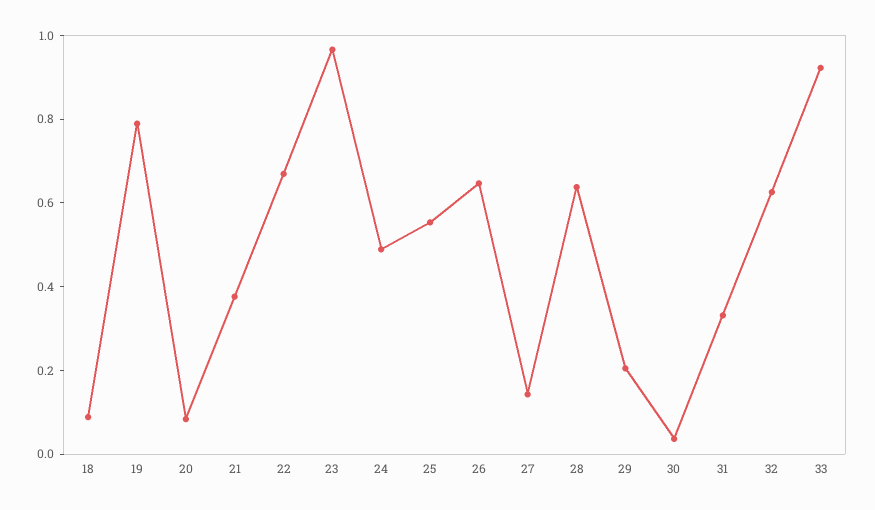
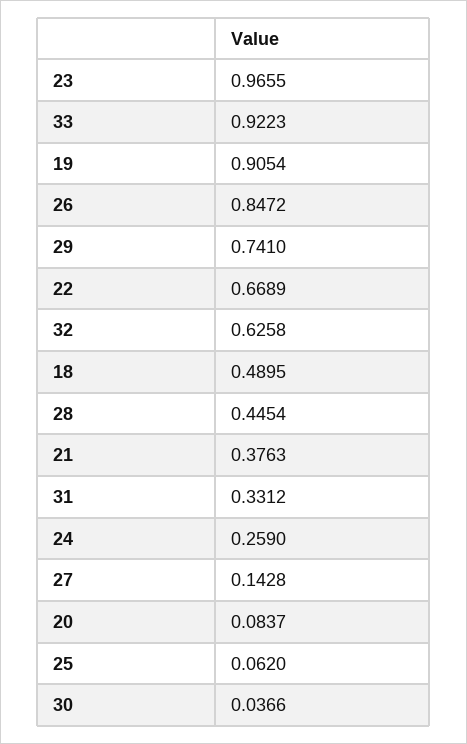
18: 0.1 -> 0.4895
19: 0.8 -> 0.9054
24: 0.5 -> 0.259
25: 0.55 -> 0.062
26: 0.65 -> 0.8472
28: 0.65 -> 0.4454
29: 0.2 -> 0.741

